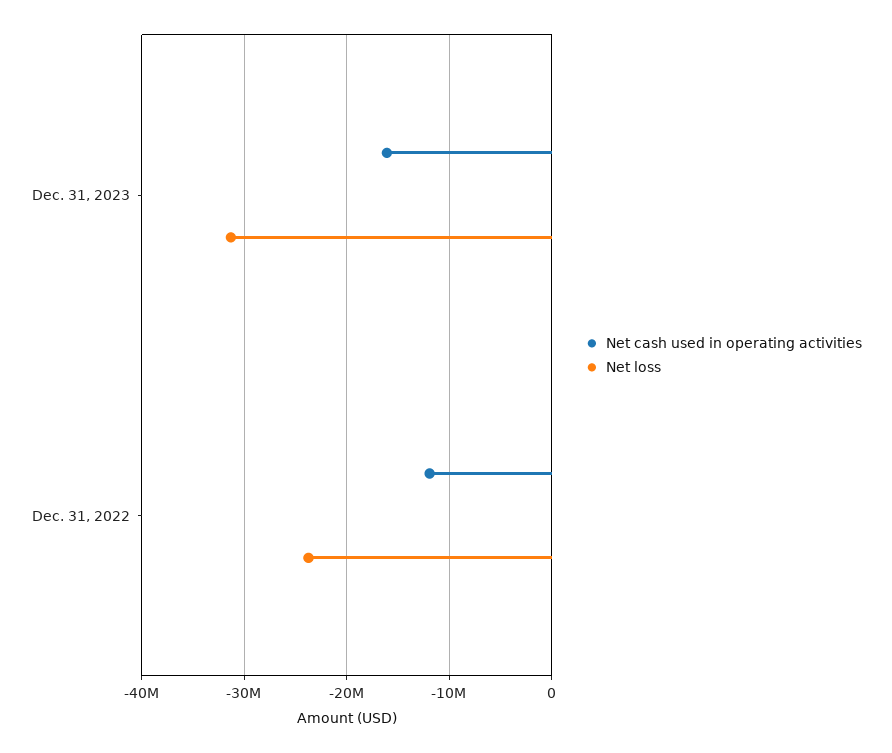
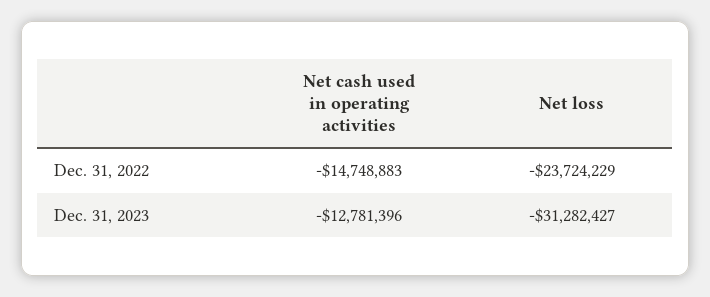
Net cash used in operating activities, Dec. 31, 2023: -16000000 -> -12781396
Net cash used in operating activities, Dec. 31, 2022: -12000000 -> -14748883

